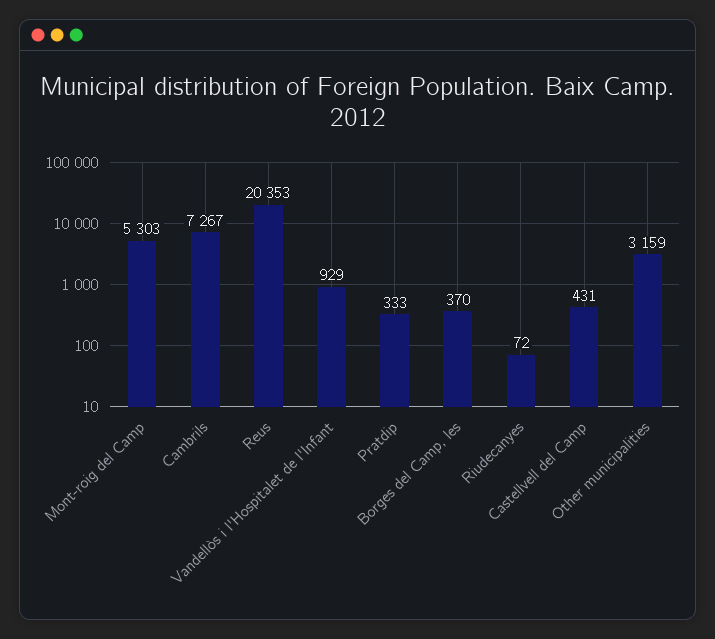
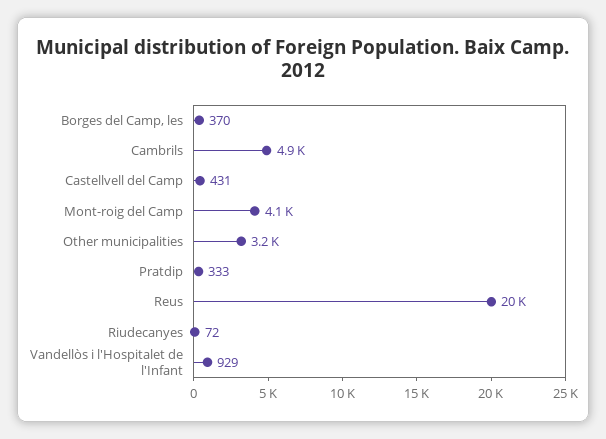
Mont-roig del Camp: 5303 -> 4100
Cambrils: 7267 -> 4900

